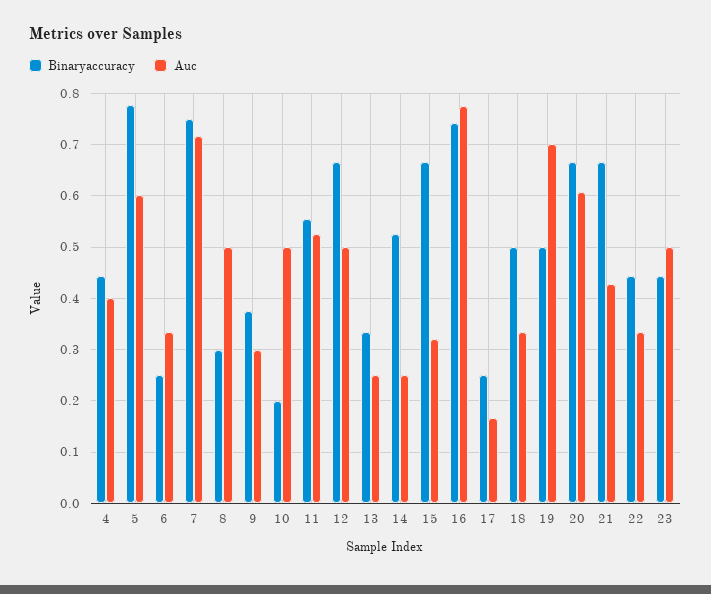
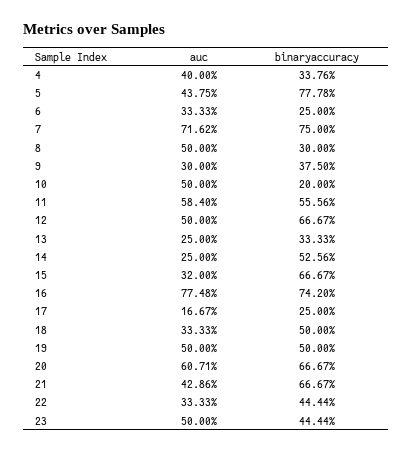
Binaryaccuracy, 4: 0.44 -> 0.3376
Auc, 5: 0.6 -> 0.4375
Auc, 11: 0.52 -> 0.584
Auc, 19: 0.7 -> 0.5

